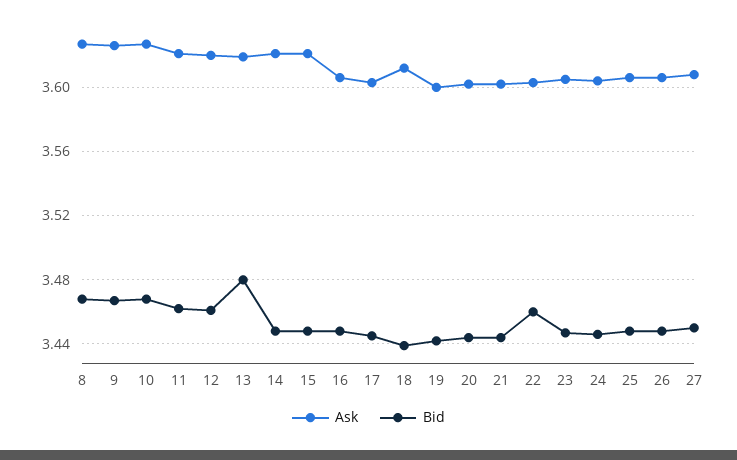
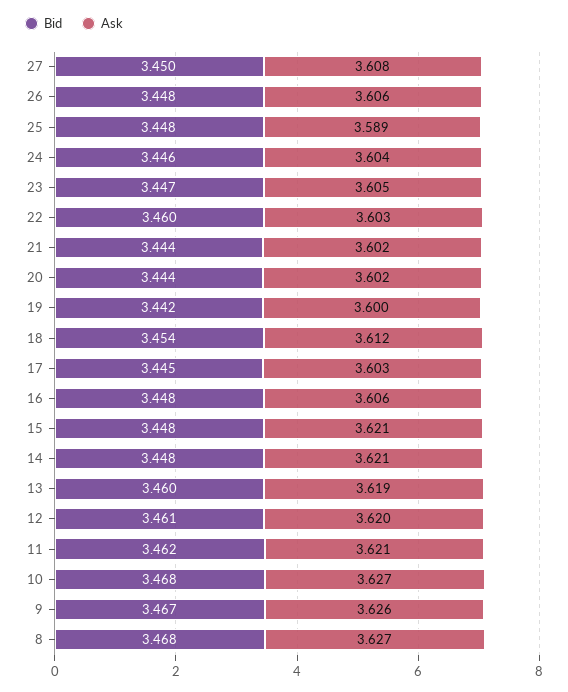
Bid, 13: 3.48 -> 3.46
Bid, 18: 3.44 -> 3.454
Ask, 25: 3.605 -> 3.589

